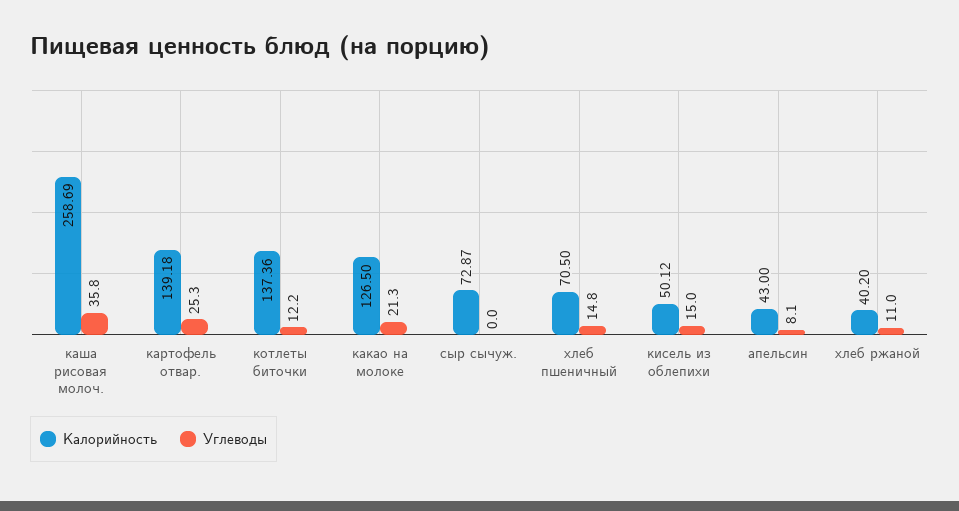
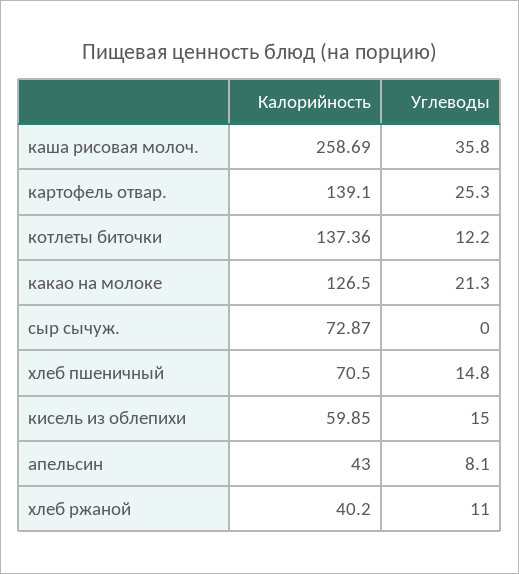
Калорийность, картофель отвар.: 139.18 -> 139.1
Калорийность, кисель из облепихи: 50.12 -> 59.85

